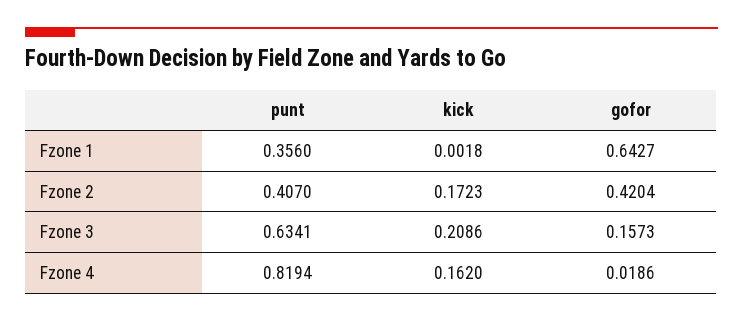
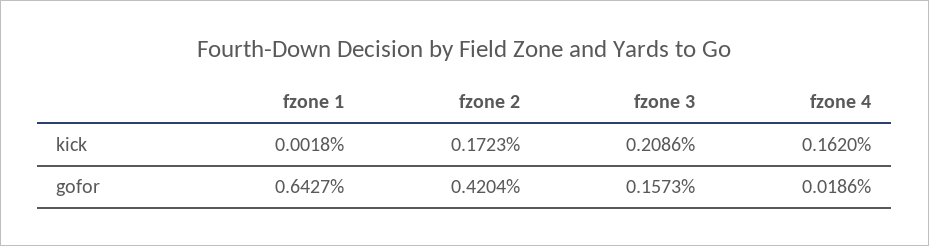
punt, Fzone 1: 0.356 -> none
punt, Fzone 2: 0.407 -> none
punt, Fzone 3: 0.6341 -> none
punt, Fzone 4: 0.8194 -> none

